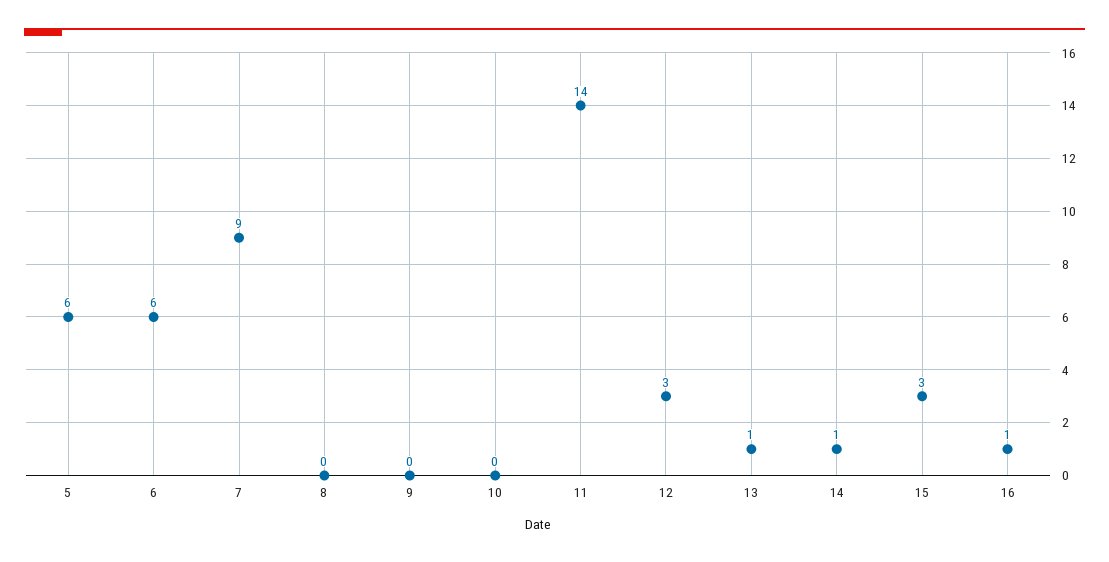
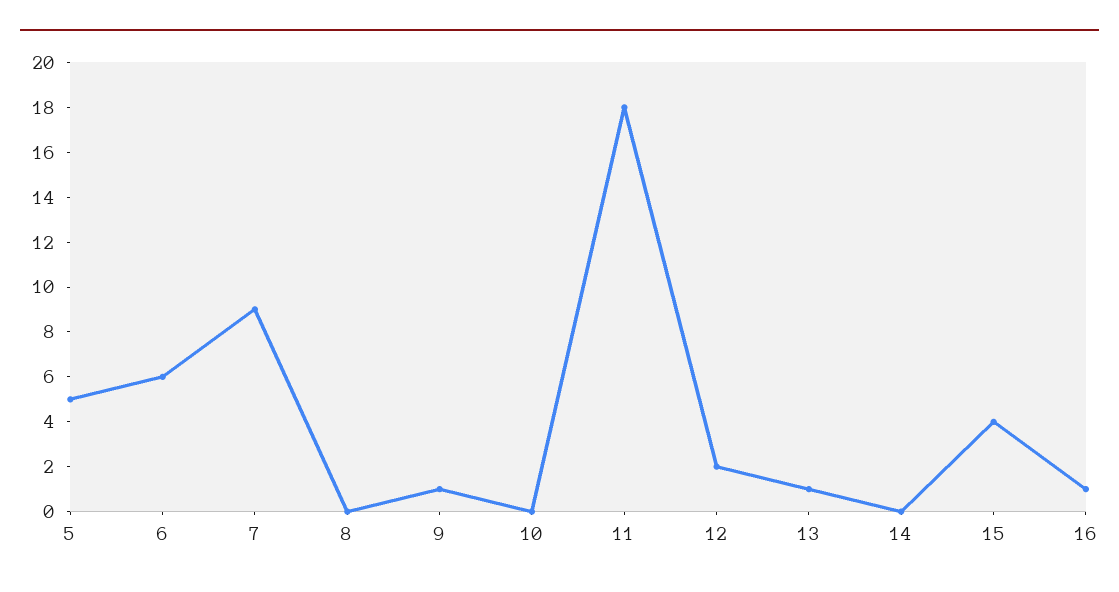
5: 6 -> 5
9: 0 -> 1
11: 14 -> 18
12: 3 -> 2
14: 1 -> 0
15: 3 -> 4

